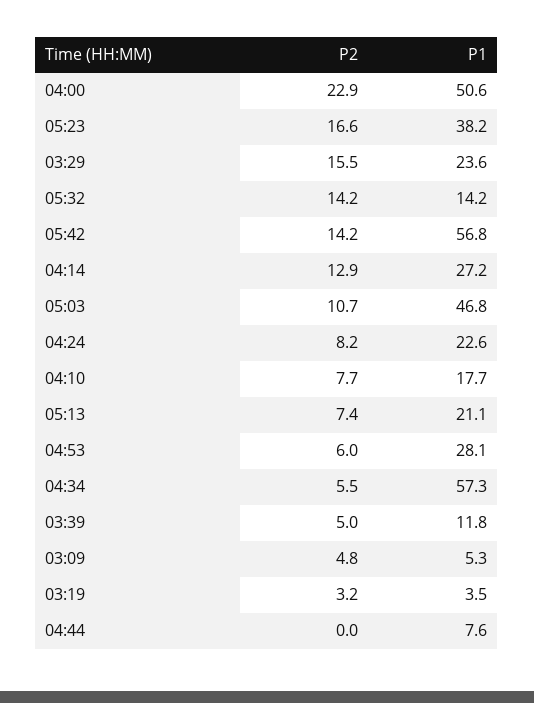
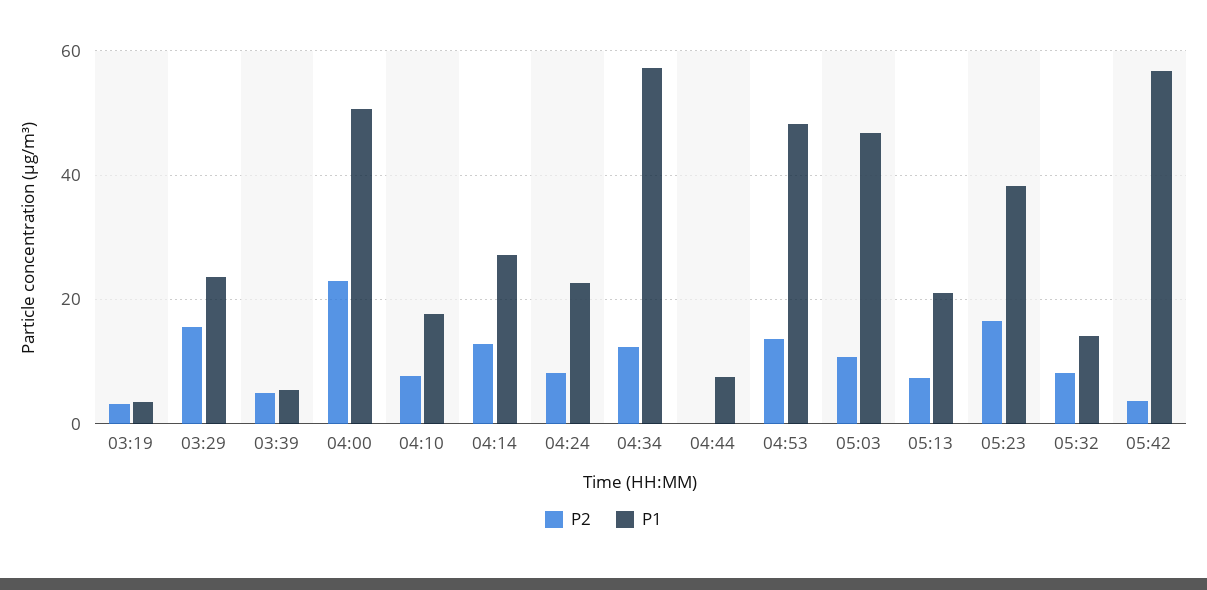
P2, 05:32: 14.2 -> 8
P2, 05:42: 14.2 -> 4
P2, 04:53: 6 -> 14
P1, 04:53: 28.1 -> 48
P2, 04:34: 5.5 -> 12
P1, 03:39: 11.8 -> 6
P2, 03:09: 4.8 -> none
P1, 03:09: 5.3 -> none

